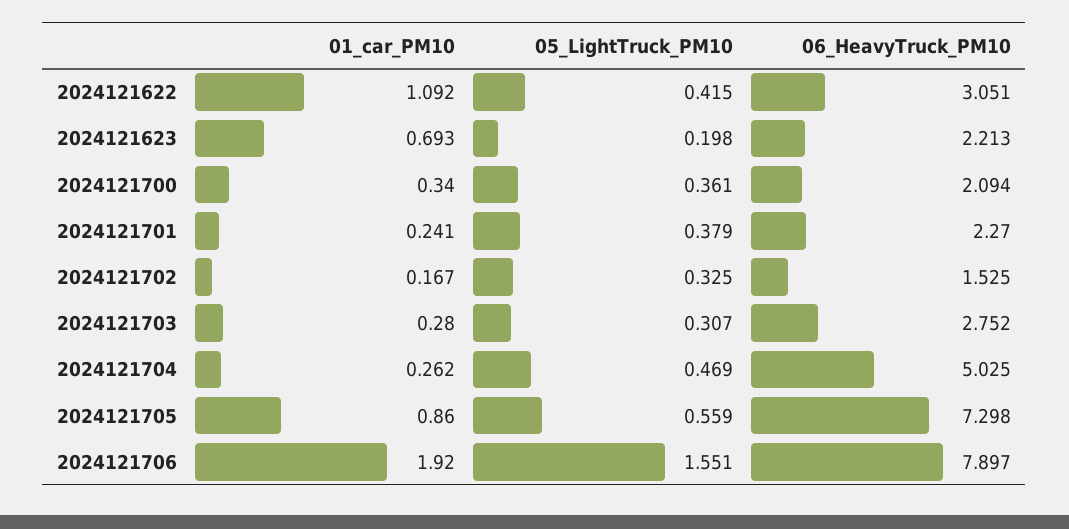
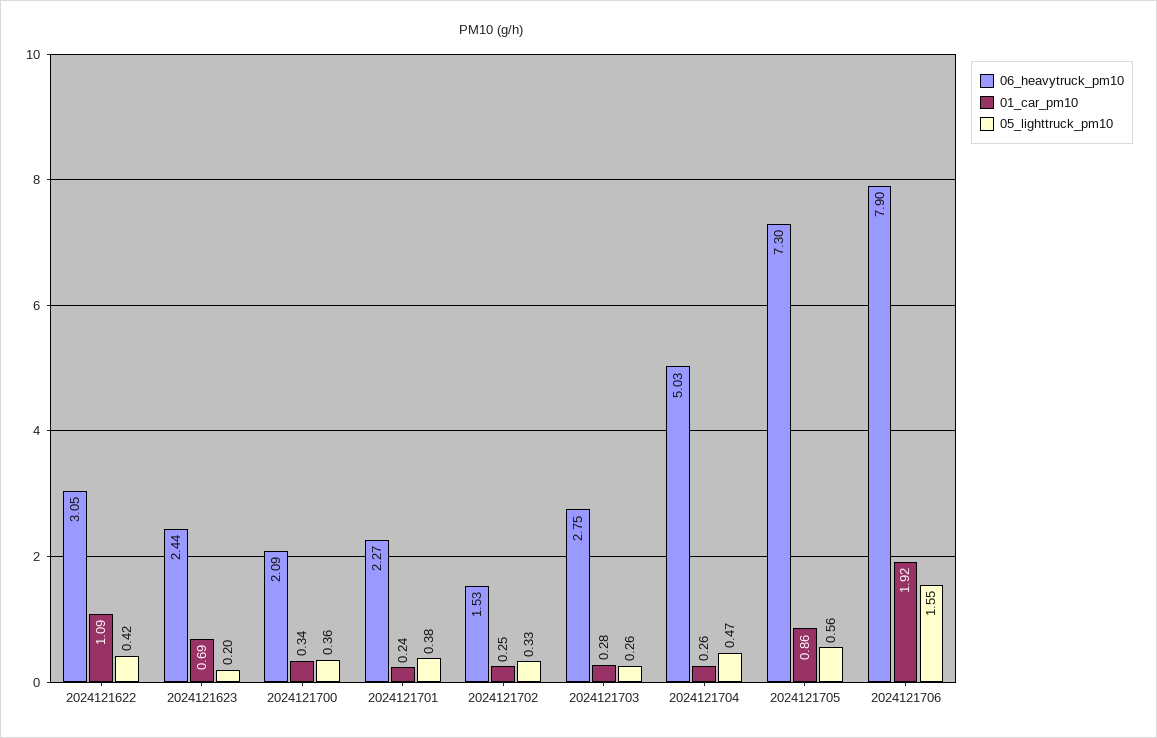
06_HeavyTruck_PM10, 2024121623: 2.213 -> 2.44
01_car_PM10, 2024121702: 0.167 -> 0.25
05_LightTruck_PM10, 2024121703: 0.307 -> 0.26

